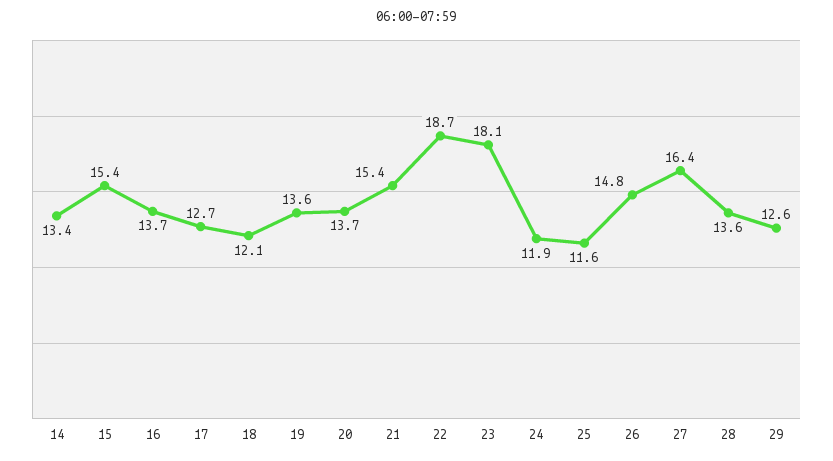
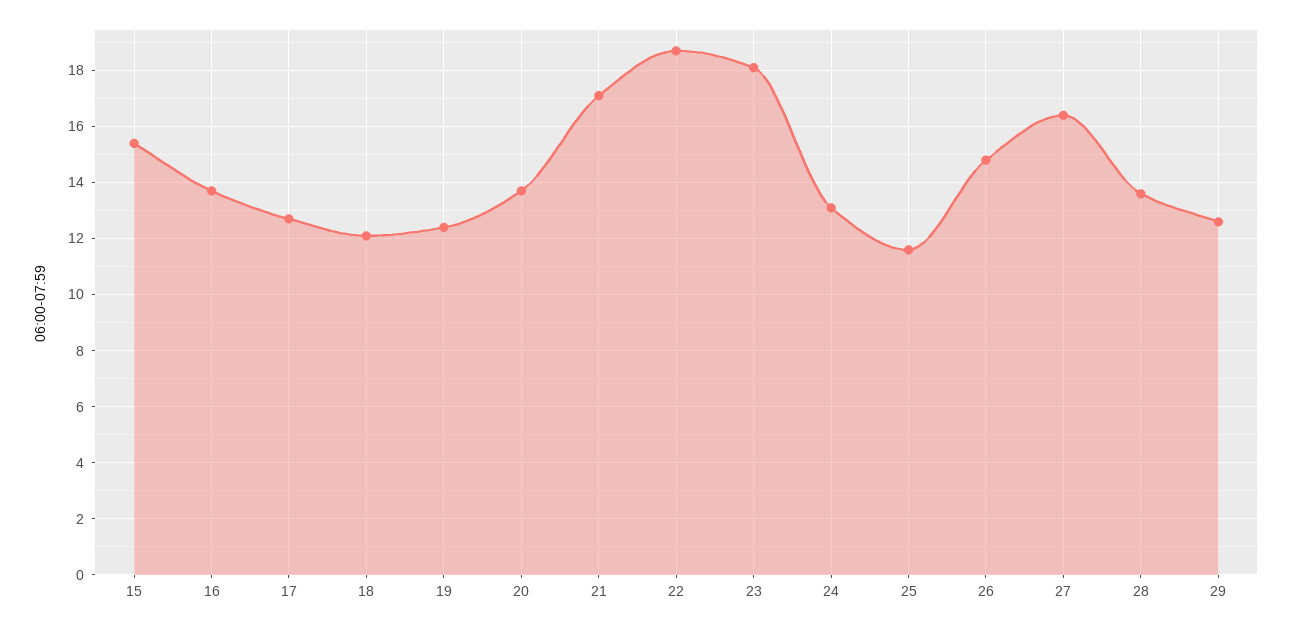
14: 13.4 -> none
19: 13.6 -> 12.5
21: 15.4 -> 17
24: 11.9 -> 13

